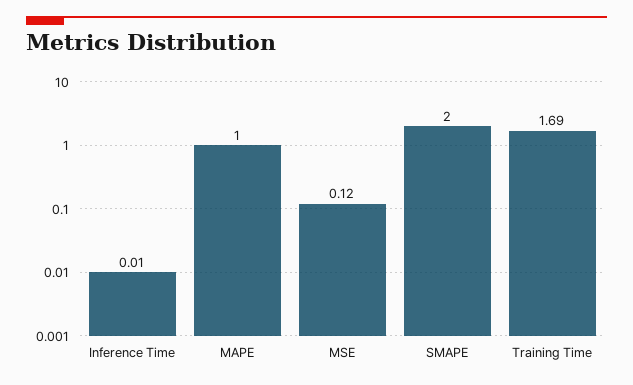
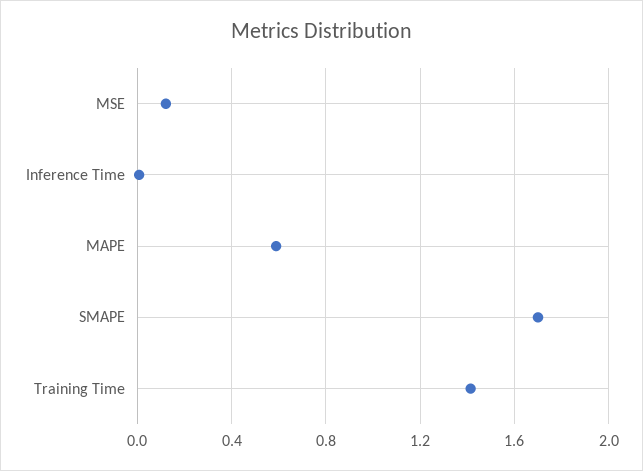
MAPE: 1 -> 0.6
SMAPE: 2 -> 1.7
Training Time: 1.69 -> 1.4

